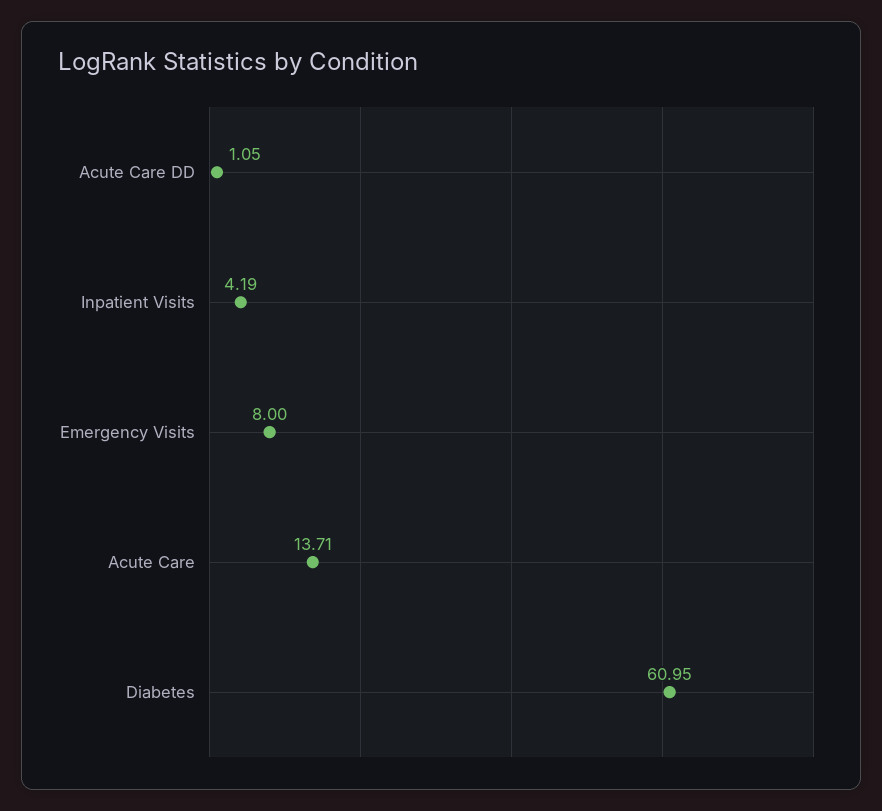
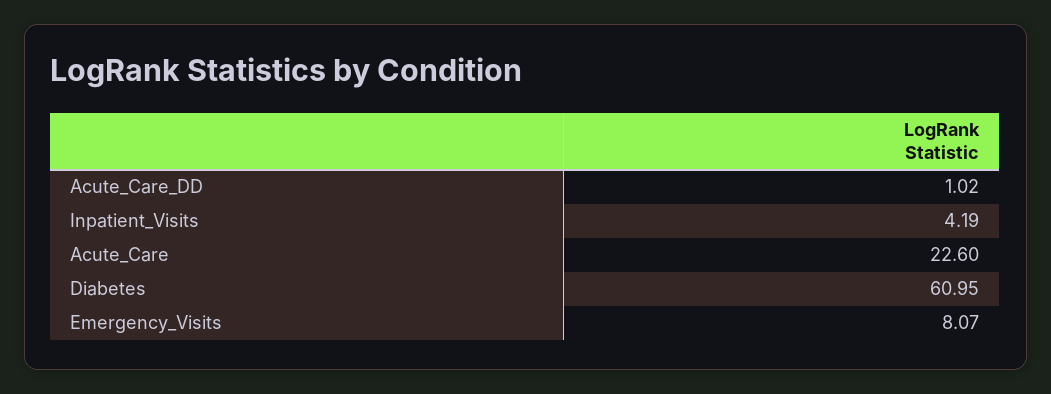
Acute Care DD: 1.05 -> 1.02
Emergency Visits: 8 -> 8.07
Acute Care: 13.71 -> 22.6

